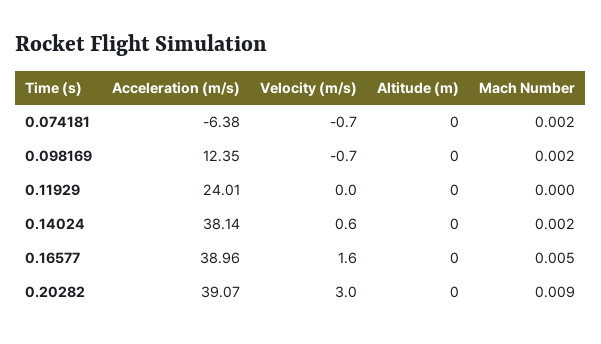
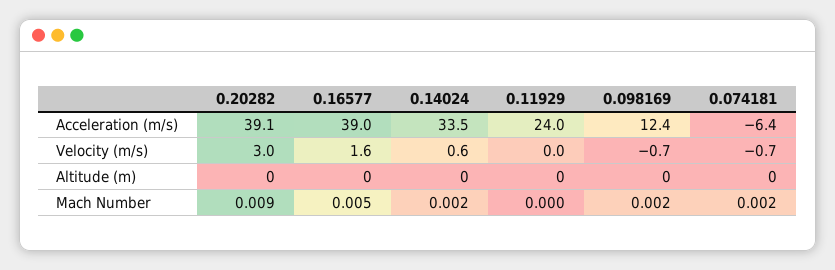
Acceleration (m/s), 0.14024: 38.14 -> 33.5

